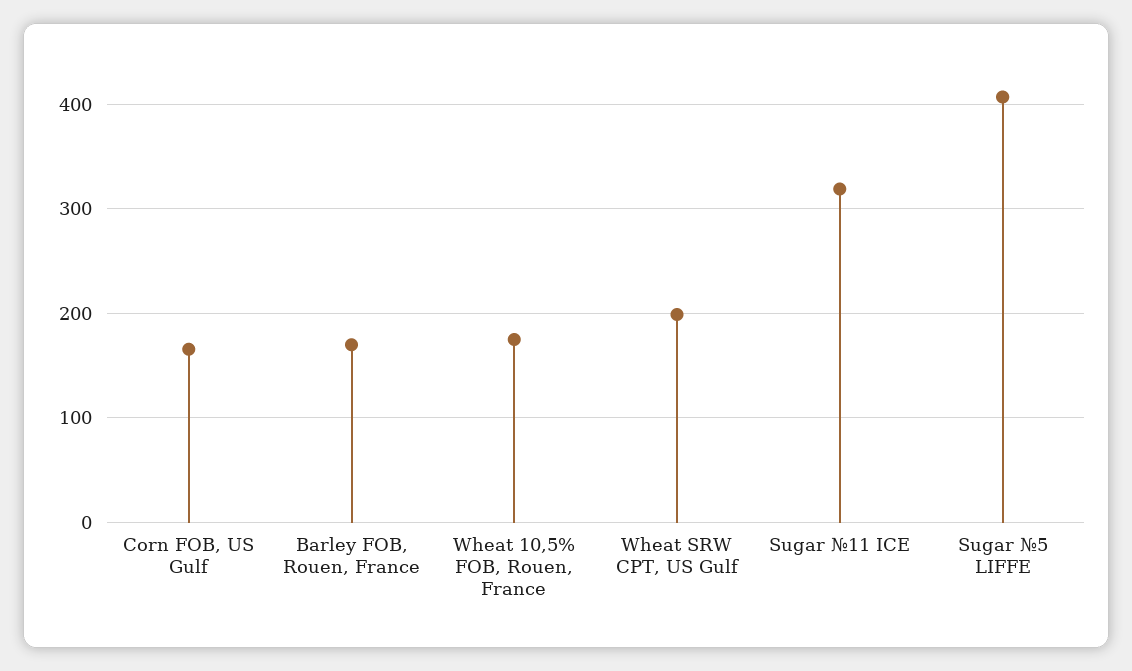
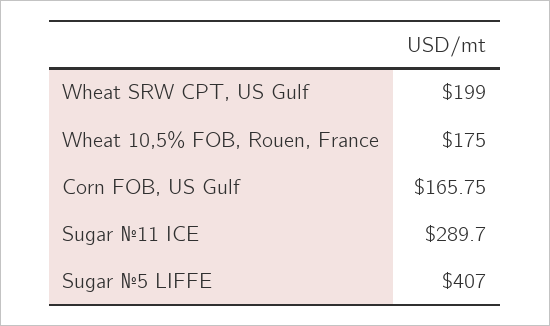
Barley FOB, Rouen, France: 170 -> none
Sugar №11 ICE: 320 -> 289.7

